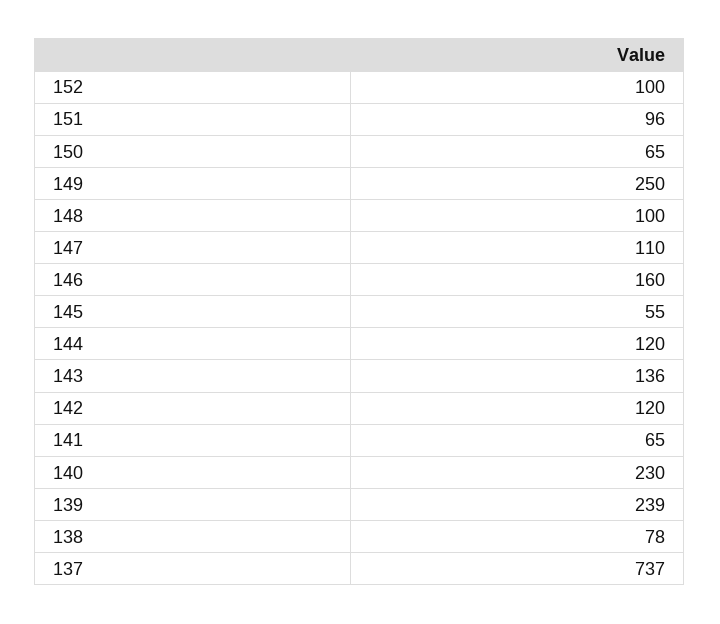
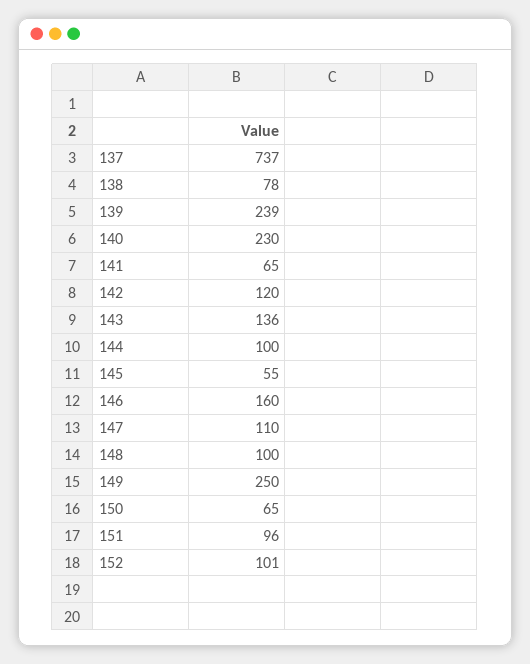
152: 100 -> 101
144: 120 -> 100

